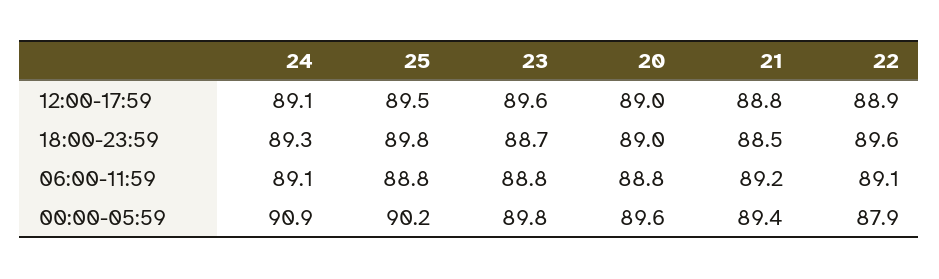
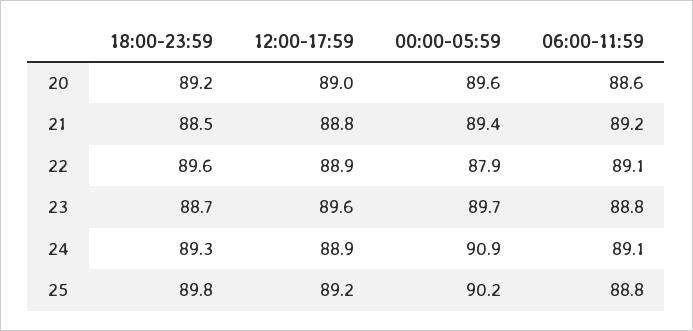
24, 12:00-17:59: 89.1 -> 88.9
25, 12:00-17:59: 89.5 -> 89.2
20, 18:00-23:59: 89 -> 89.2
20, 06:00-11:59: 88.8 -> 88.6
23, 00:00-05:59: 89.8 -> 89.7

